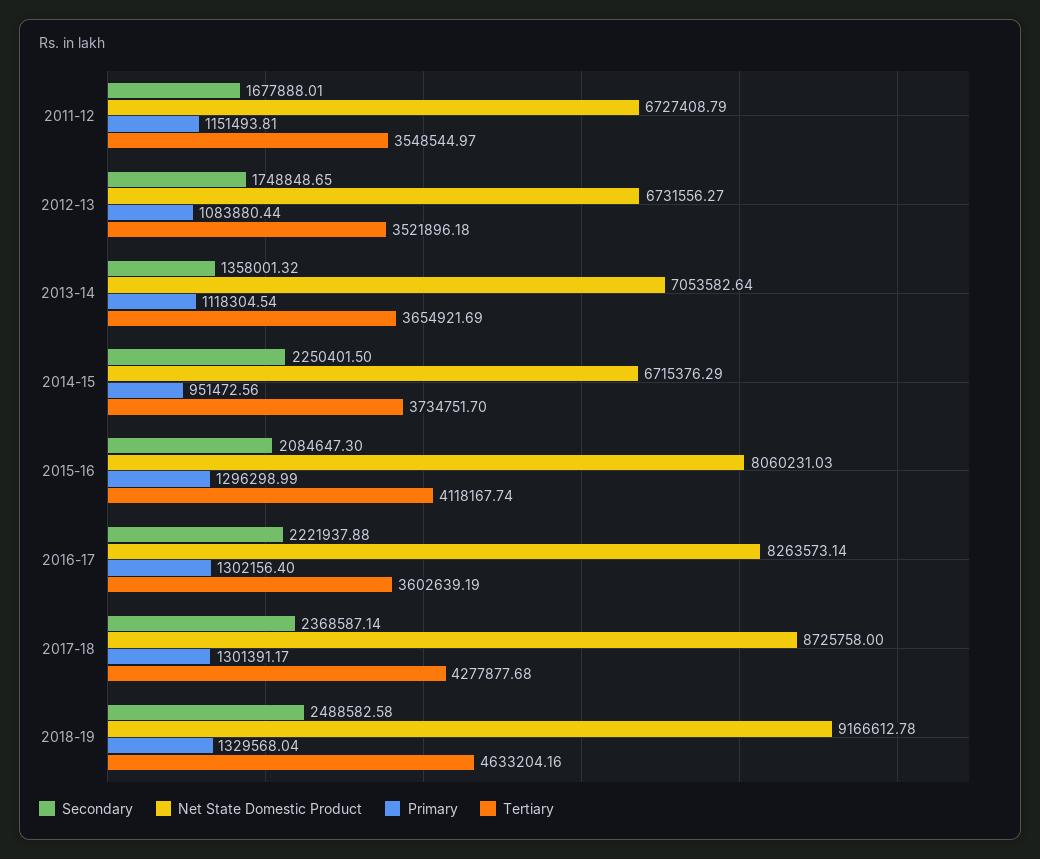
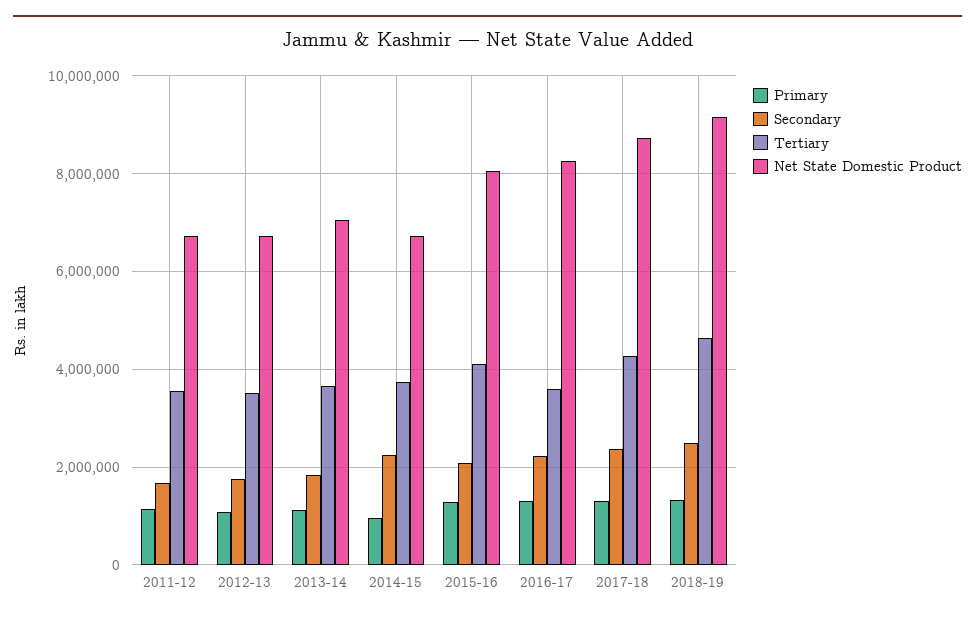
Secondary, 2013-14: 1358001.32 -> 1800000

